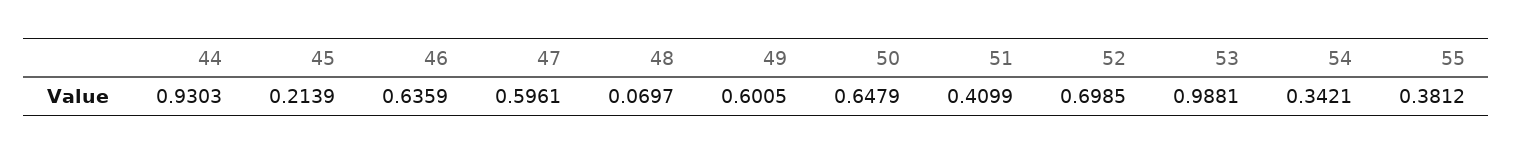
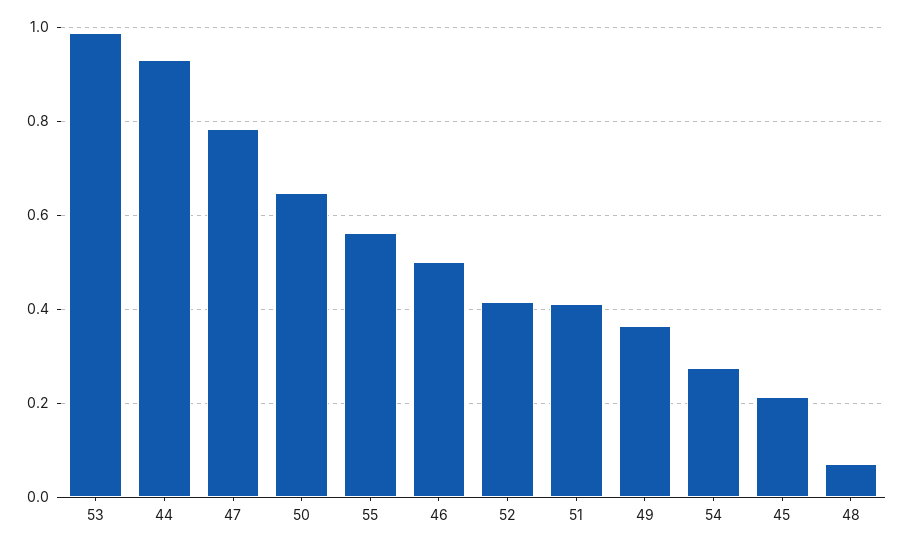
46: 0.6359 -> 0.5
47: 0.5961 -> 0.78
49: 0.6005 -> 0.36
52: 0.6985 -> 0.42
54: 0.3421 -> 0.28
55: 0.3812 -> 0.56

